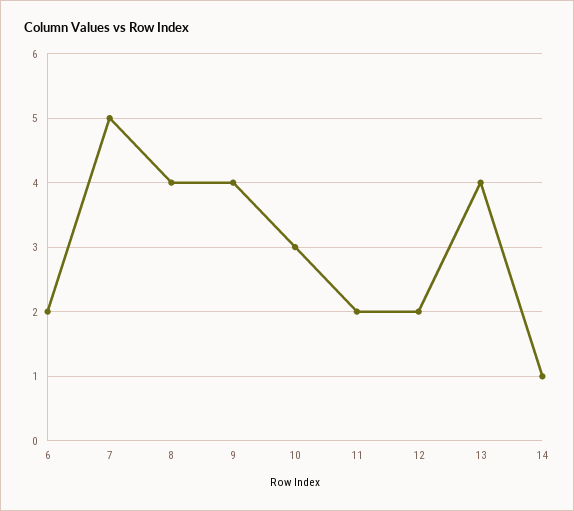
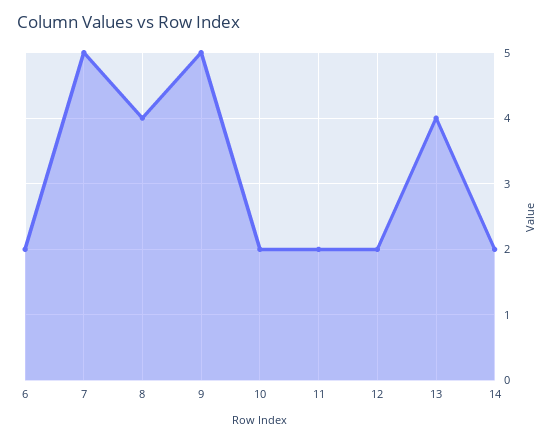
9: 4 -> 5
10: 3 -> 2
14: 1 -> 2

